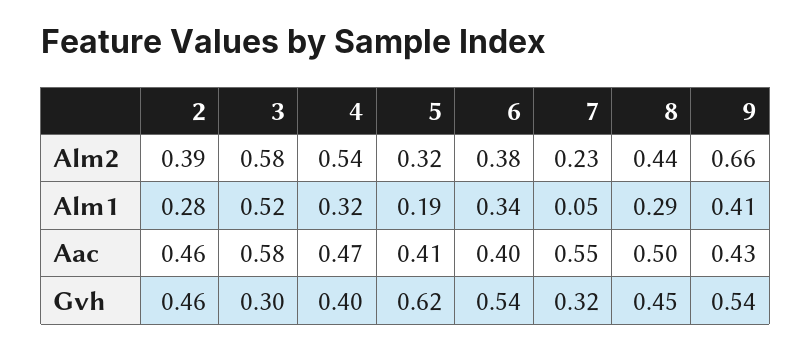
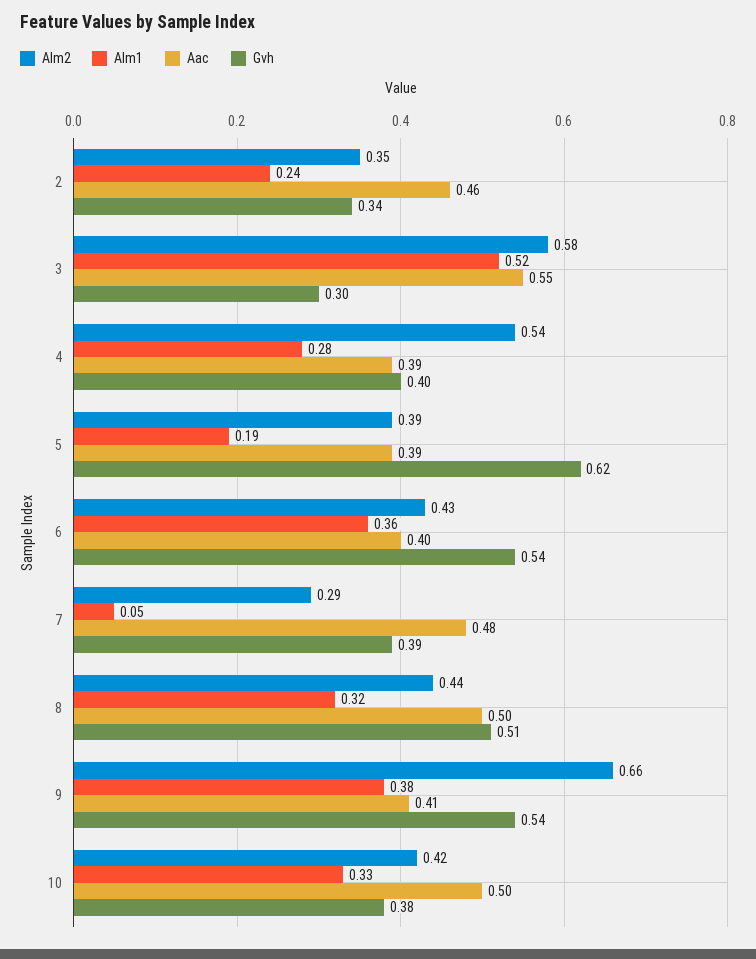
Alm2, 2: 0.39 -> 0.35
Alm2, 5: 0.32 -> 0.39
Alm2, 6: 0.38 -> 0.43
Alm2, 7: 0.23 -> 0.29
Alm1, 2: 0.28 -> 0.24
Alm1, 4: 0.32 -> 0.28
Alm1, 6: 0.34 -> 0.36
Alm1, 8: 0.29 -> 0.32
Alm1, 9: 0.41 -> 0.38
Aac, 3: 0.58 -> 0.55
Aac, 4: 0.47 -> 0.39
Aac, 5: 0.41 -> 0.39
Aac, 7: 0.55 -> 0.48
Aac, 9: 0.43 -> 0.41
Gvh, 2: 0.46 -> 0.34
Gvh, 7: 0.32 -> 0.39
Gvh, 8: 0.45 -> 0.51
Alm2, 10: none -> 0.42
Alm1, 10: none -> 0.33
Aac, 10: none -> 0.5
Gvh, 10: none -> 0.38

